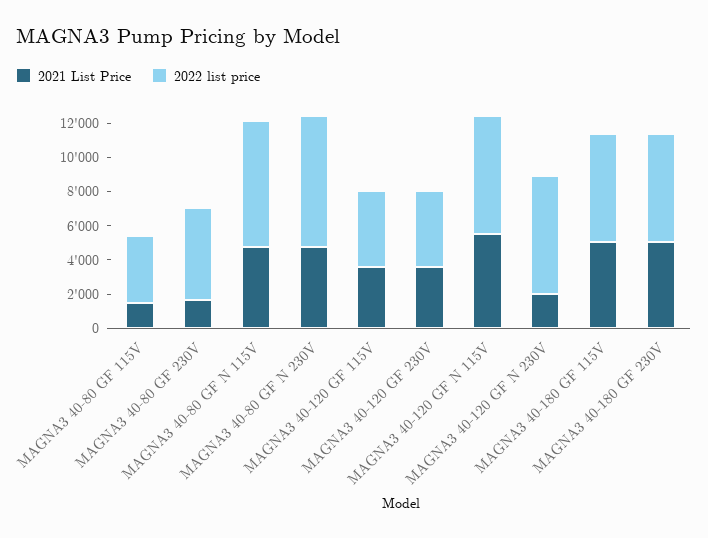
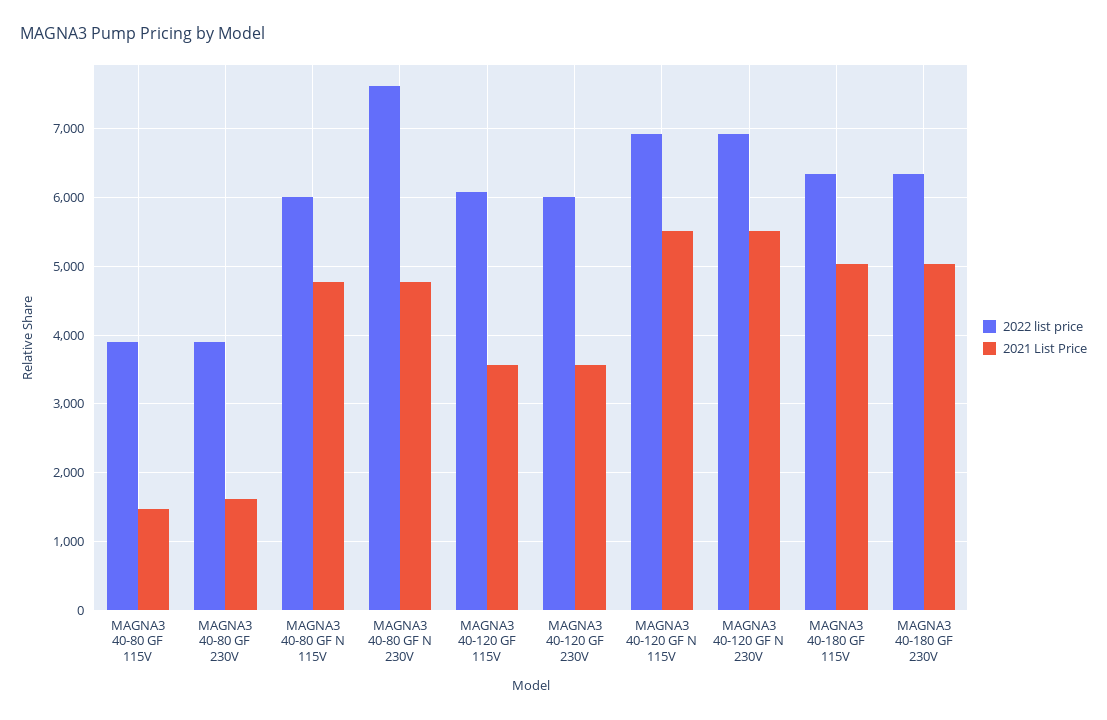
2022 list price, MAGNA3 40-80 GF 230V: 5500 -> 3900
2022 list price, MAGNA3 40-80 GF N 115V: 7500 -> 6000
2022 list price, MAGNA3 40-120 GF 115V: 4500 -> 6100
2022 list price, MAGNA3 40-120 GF 230V: 4500 -> 6000
2021 List Price, MAGNA3 40-120 GF N 230V: 2000 -> 5500

